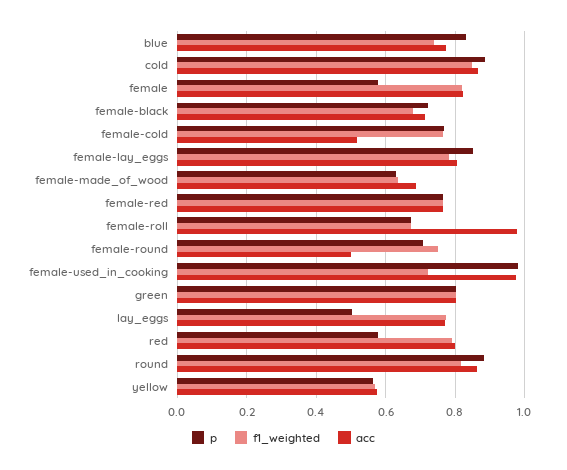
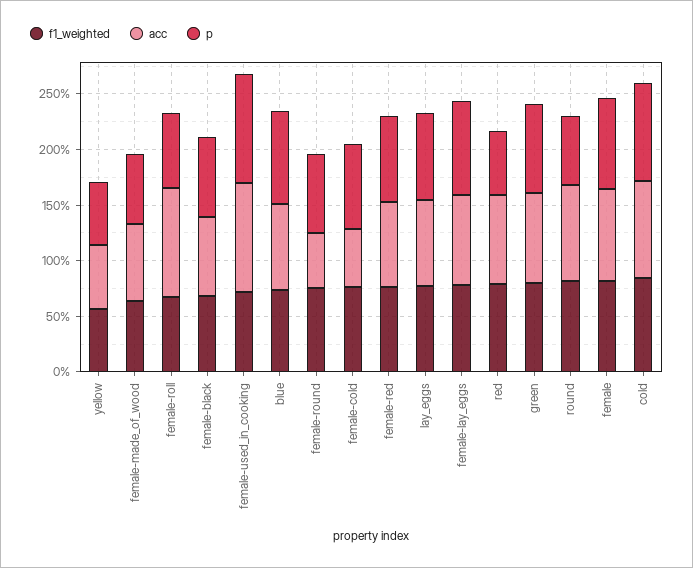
p, female: 0.58 -> 0.8
p, lay_eggs: 0.5 -> 0.8
p, round: 0.88 -> 0.6

